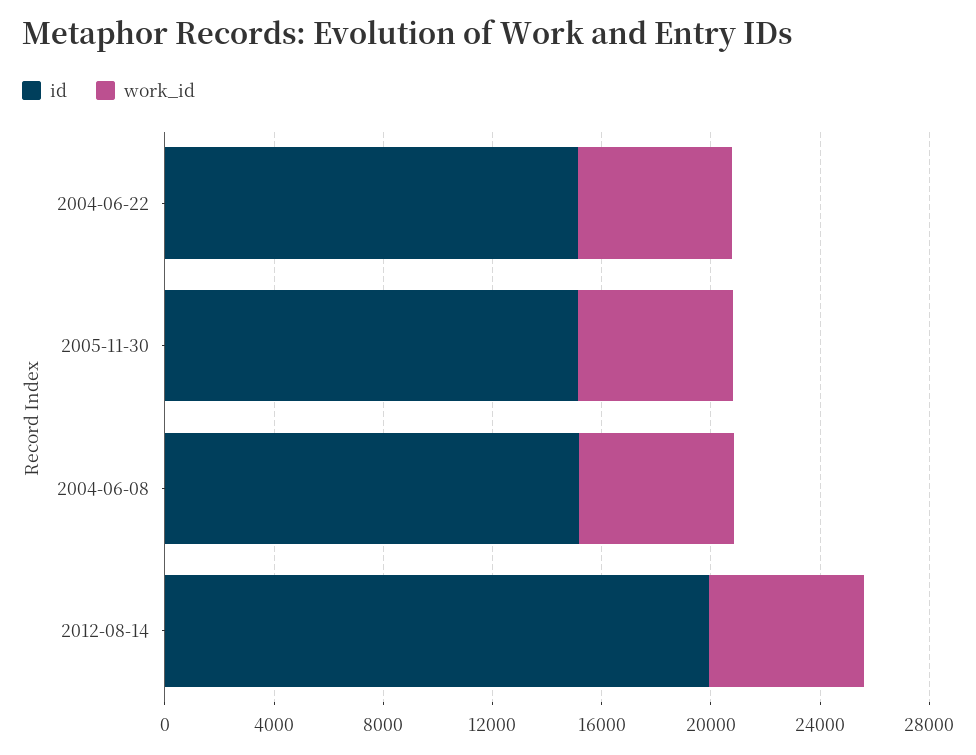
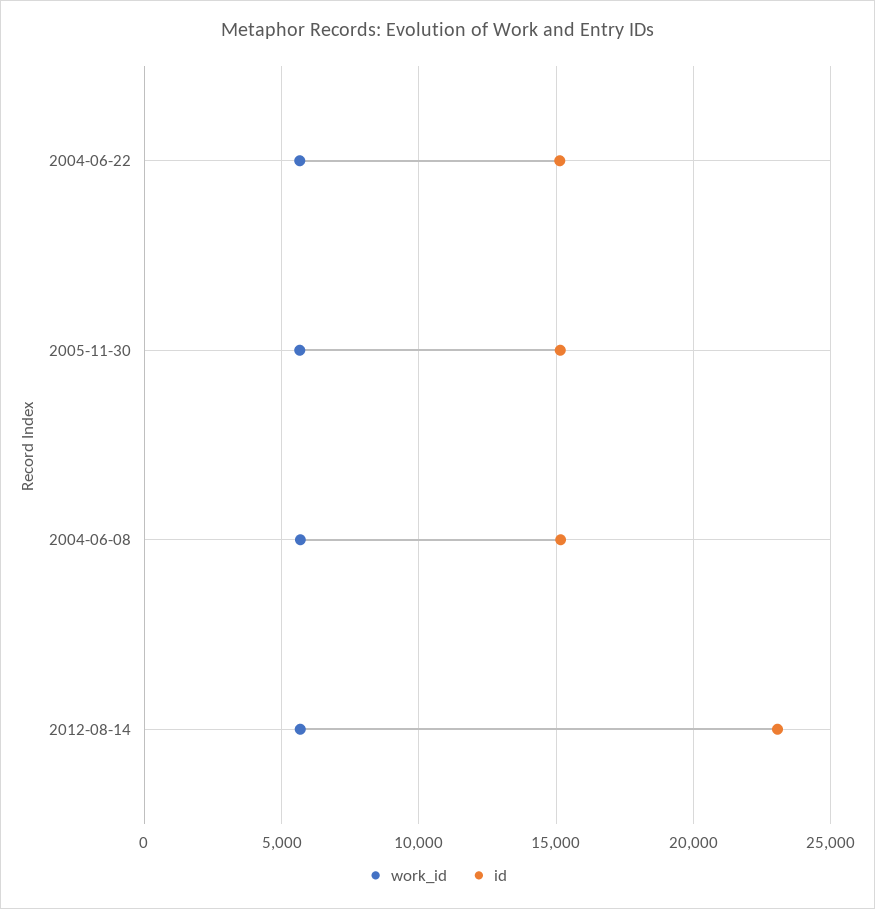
id, 2012-08-14: 20000 -> 23000

